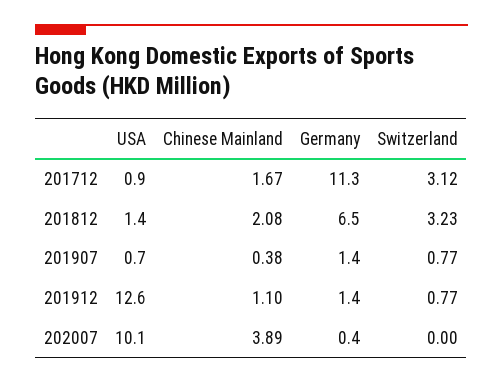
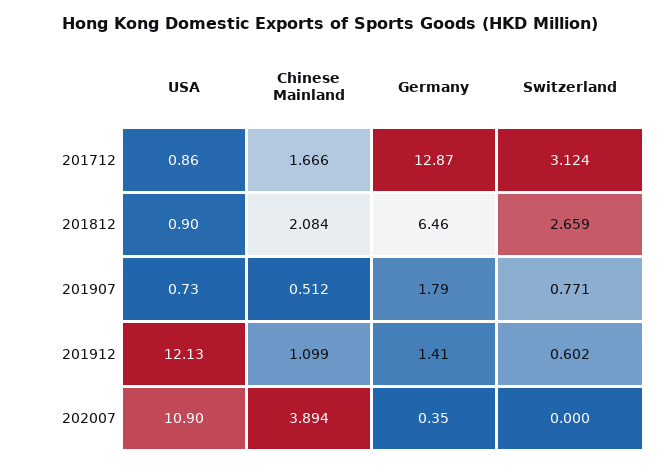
Germany, 201712: 11.3 -> 12.87
USA, 201812: 1.4 -> 0.9
Switzerland, 201812: 3.23 -> 2.659
Chinese Mainland, 201907: 0.38 -> 0.512
Germany, 201907: 1.4 -> 1.79
USA, 201912: 12.6 -> 12.13
Switzerland, 201912: 0.77 -> 0.602
USA, 202007: 10.1 -> 10.9

